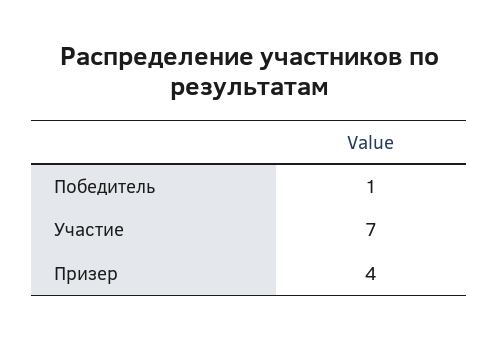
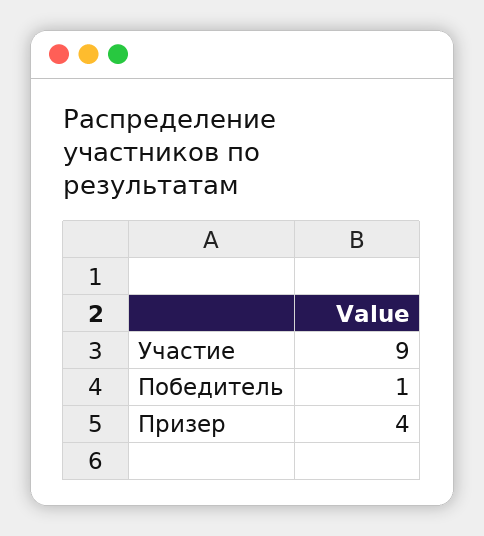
Участие: 7 -> 9

